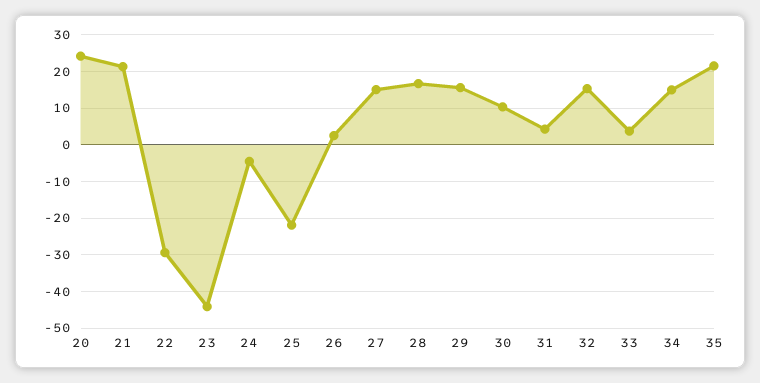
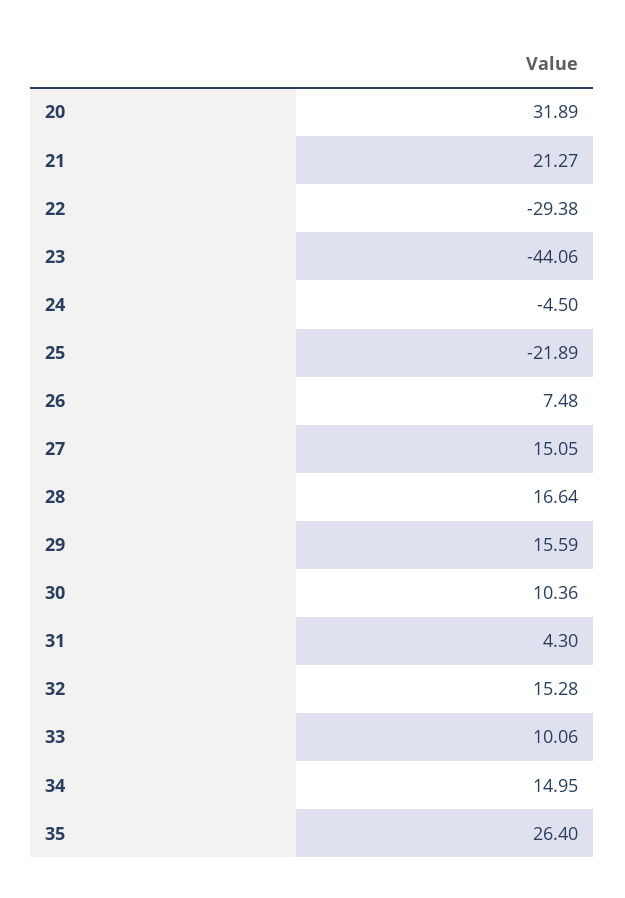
20: 24 -> 31.89
26: 2 -> 7.48
33: 4 -> 10.06
35: 22 -> 26.4

